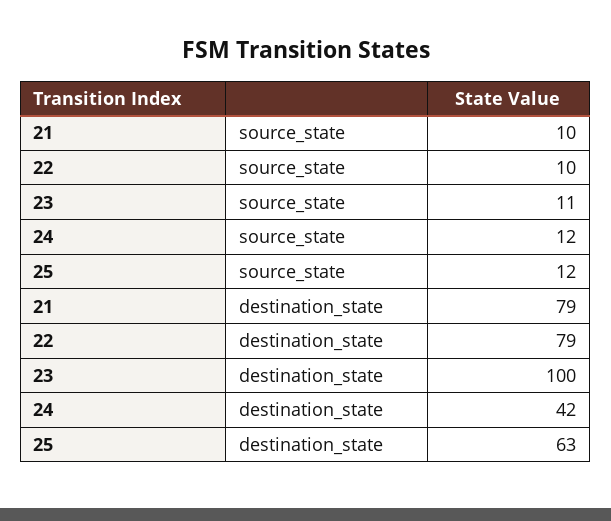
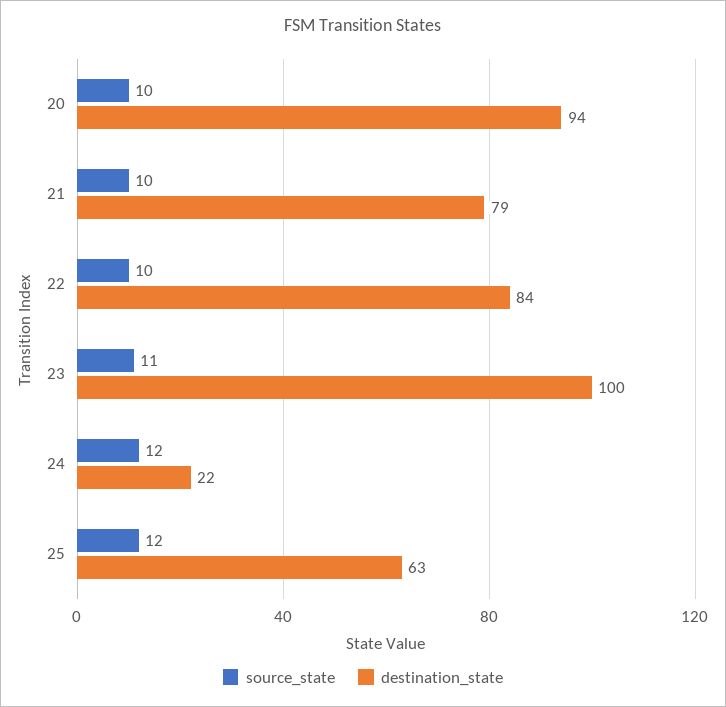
destination_state, 22: 79 -> 84
destination_state, 24: 42 -> 22
source_state, 20: none -> 10
destination_state, 20: none -> 94

